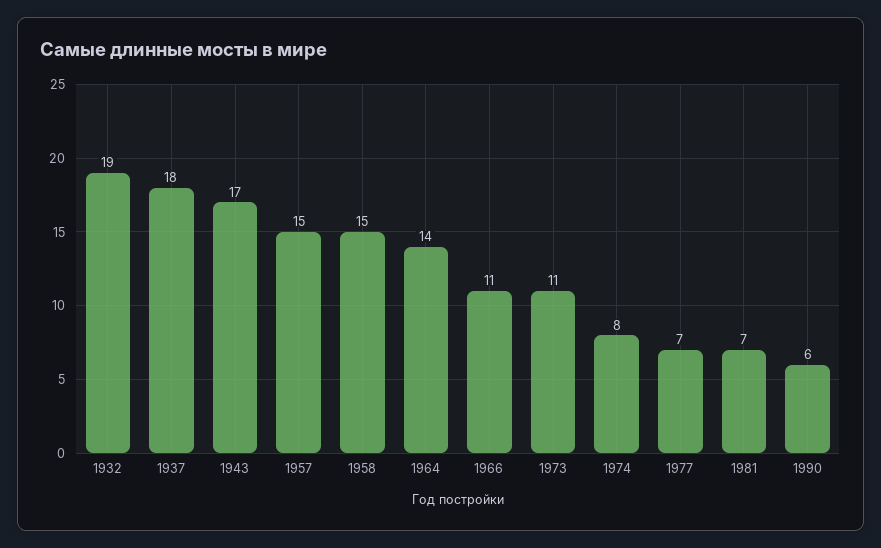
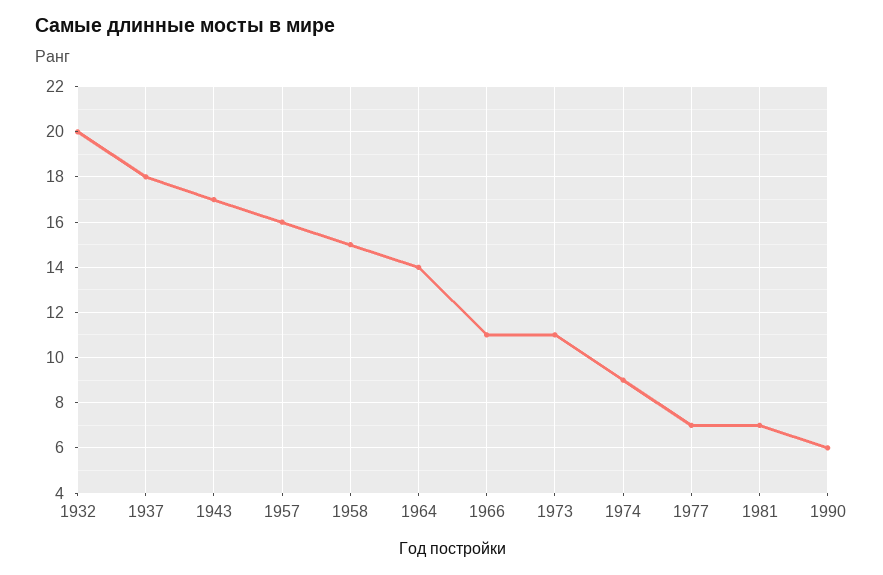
1932: 19 -> 20
1957: 15 -> 16
1974: 8 -> 9

